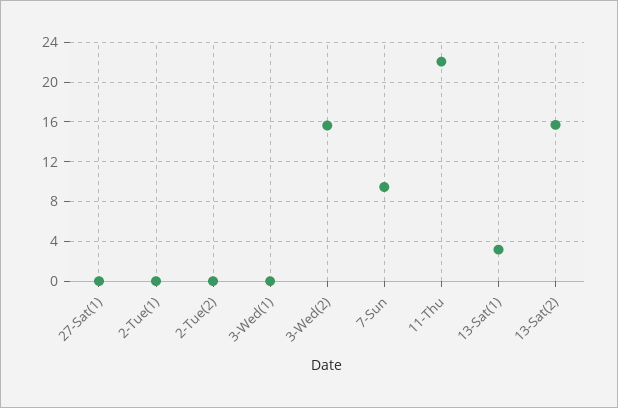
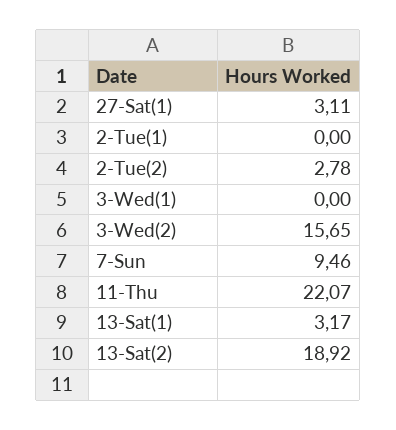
27-Sat(1): 0 -> 3.11
2-Tue(2): 0 -> 2.78
13-Sat(2): 16 -> 18.92

